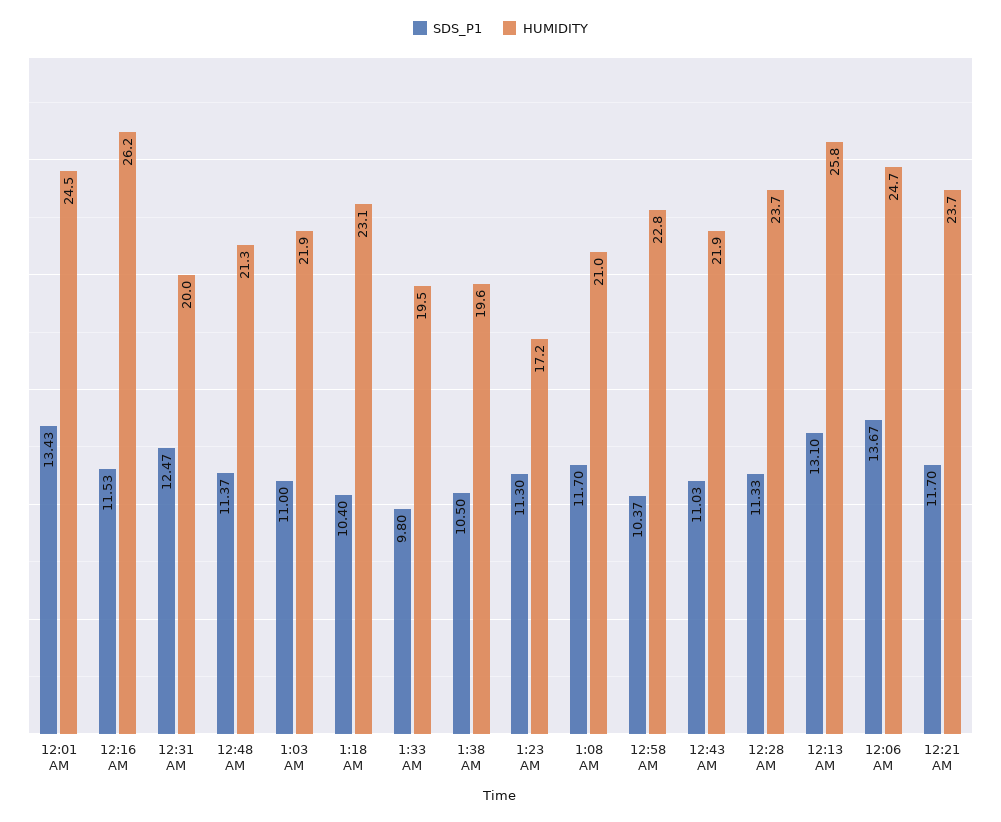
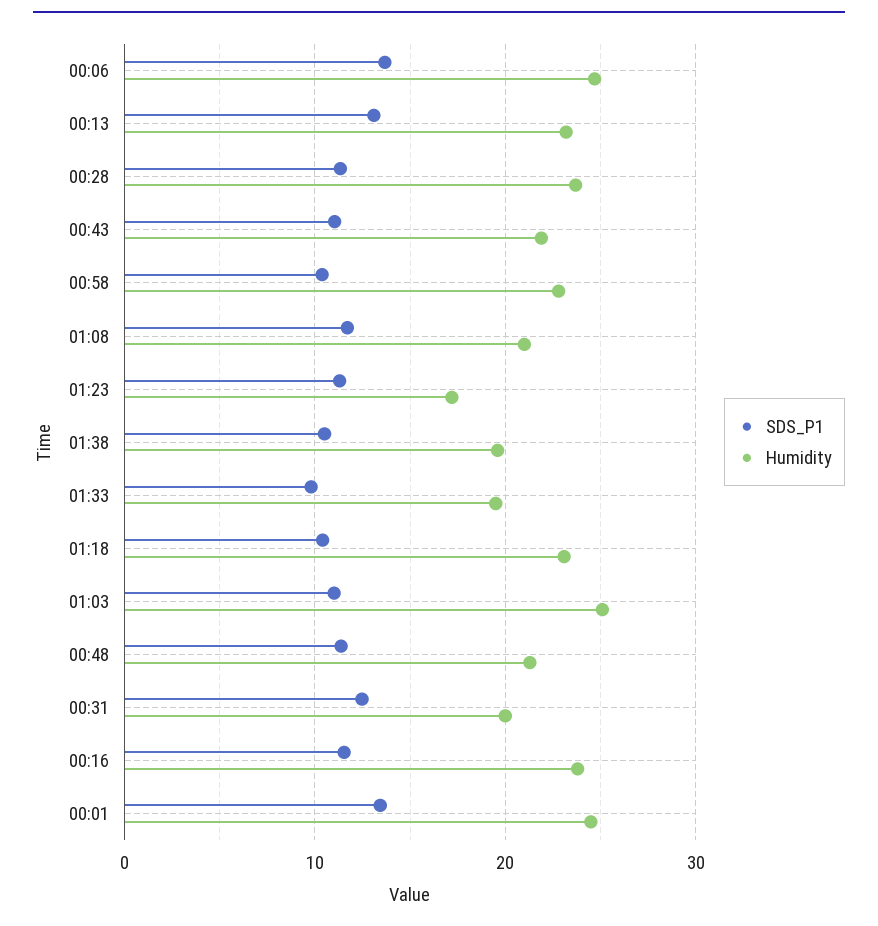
HUMIDITY, 12:16 AM: 26.2 -> 24
HUMIDITY, 1:03 AM: 21.9 -> 25
HUMIDITY, 12:13 AM: 25.8 -> 23
SDS_P1, 12:21 AM: 11.7 -> none
HUMIDITY, 12:21 AM: 23.7 -> none

